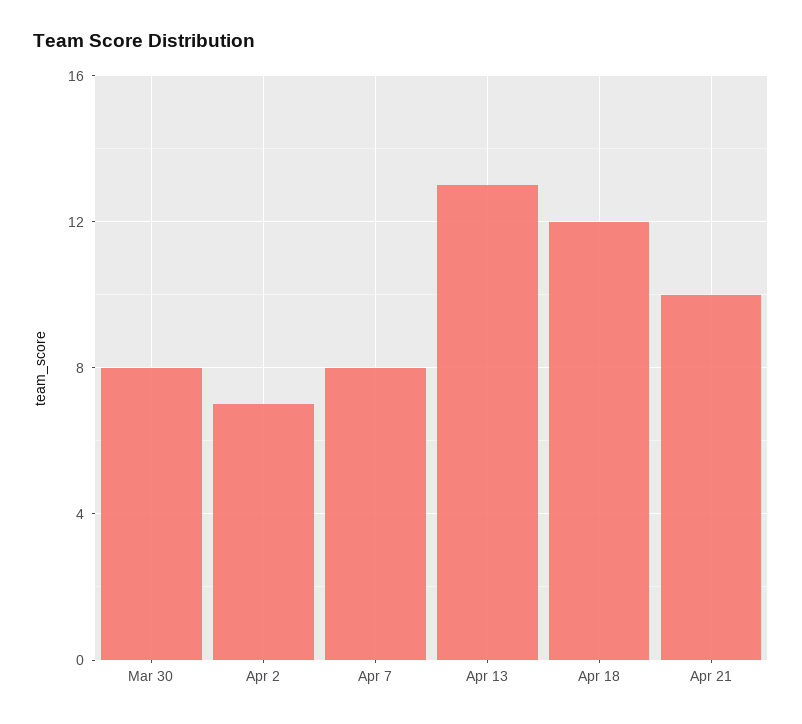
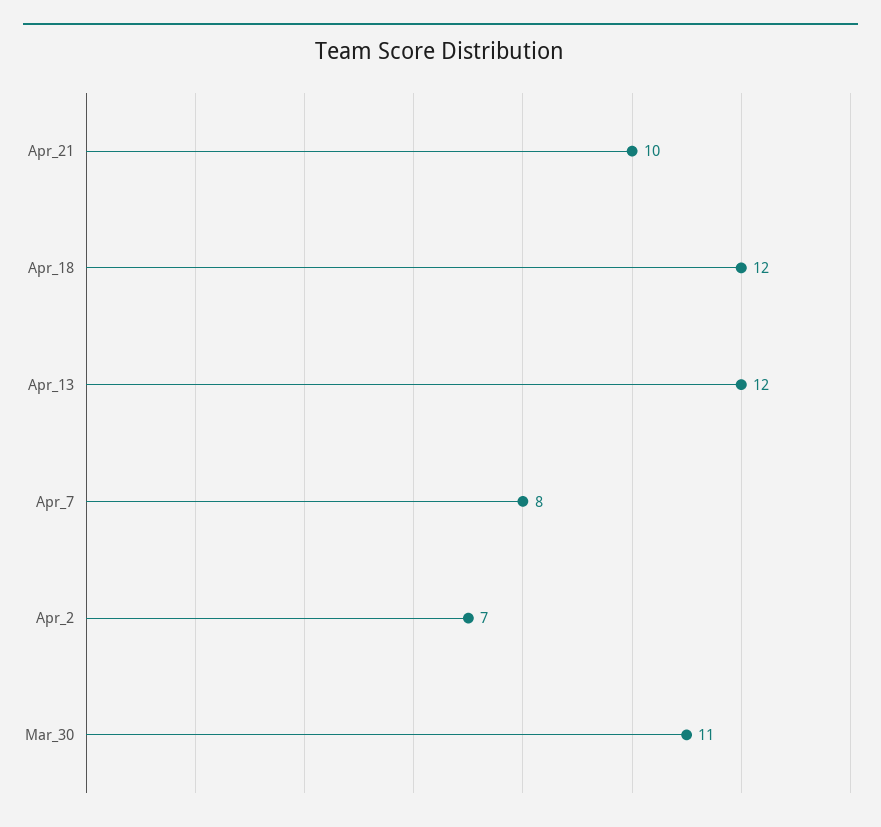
Mar 30: 8 -> 11
Apr 13: 13 -> 12

